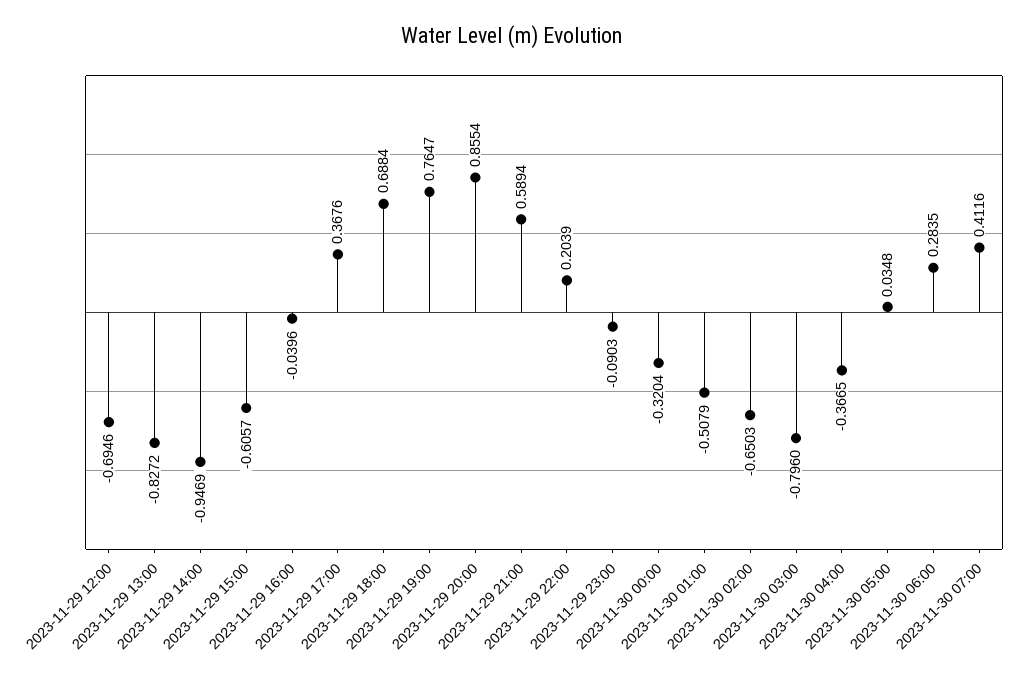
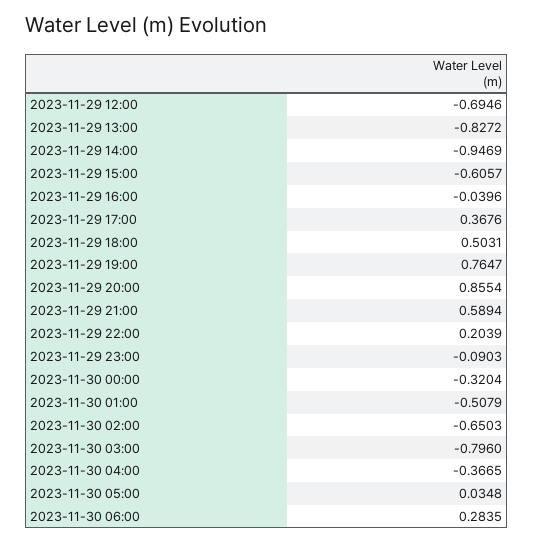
2023-11-29 18:00: 0.6884 -> 0.5031
2023-11-30 07:00: 0.4116 -> none

